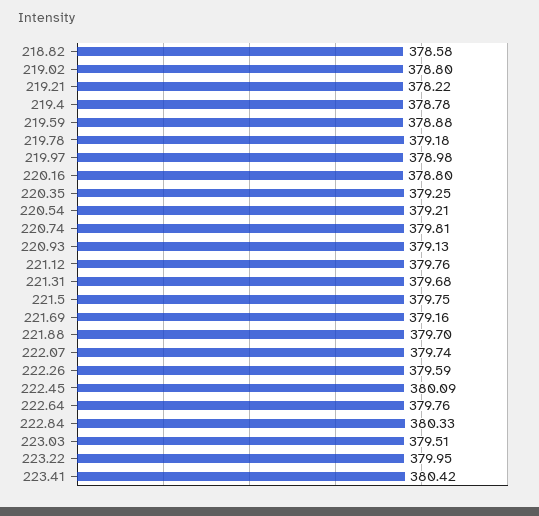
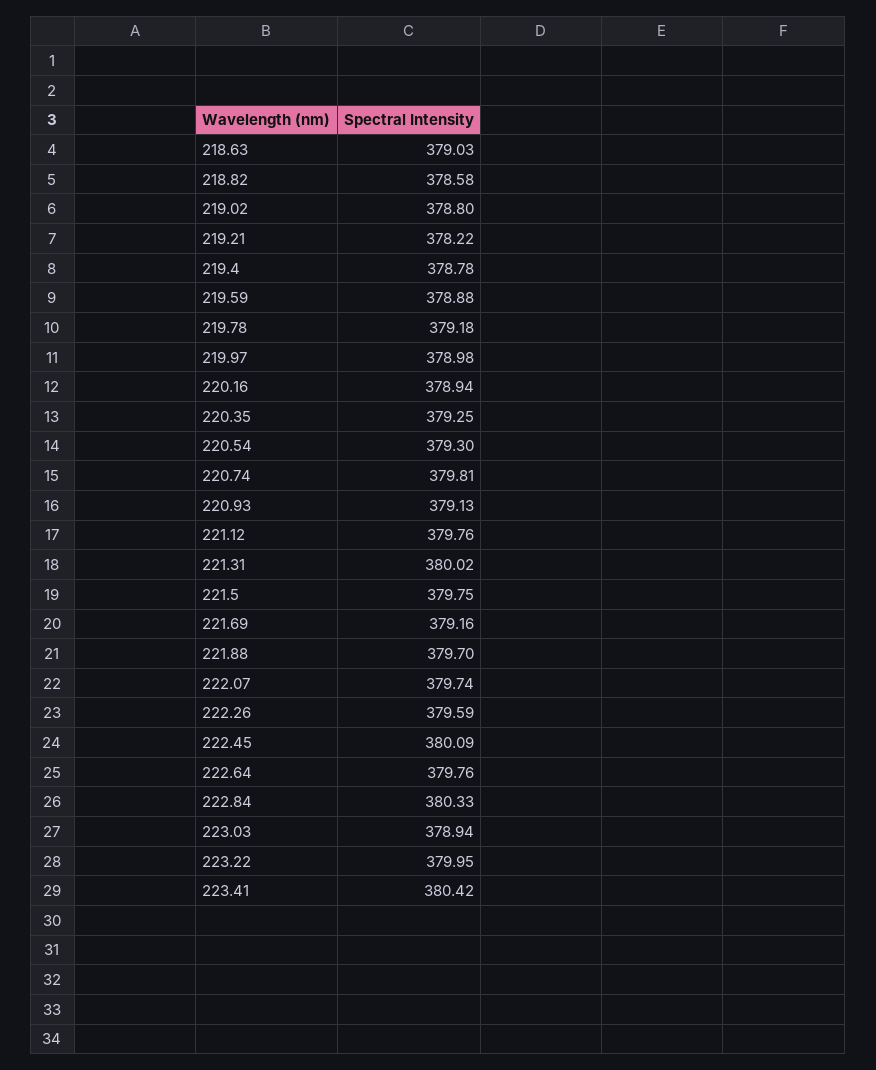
220.16: 378.8 -> 378.94
220.54: 379.21 -> 379.3
221.31: 379.68 -> 380.02
223.03: 379.51 -> 378.94
218.63: none -> 379.03

